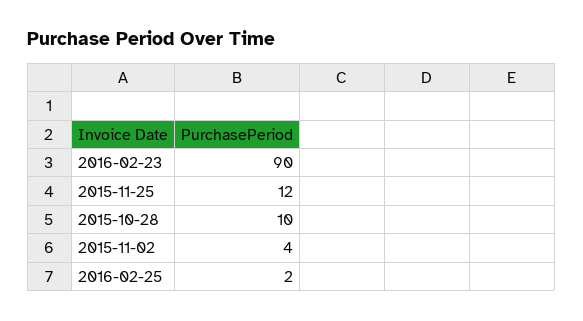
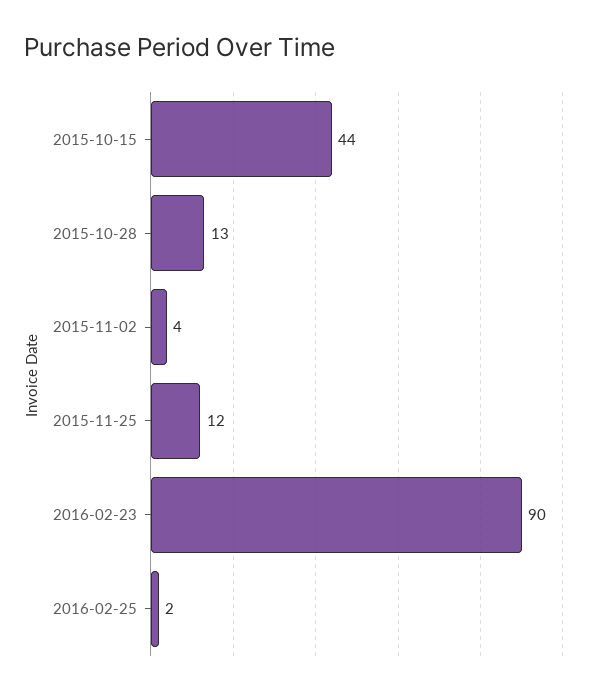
2015-10-28: 10 -> 13
2015-10-15: none -> 44

